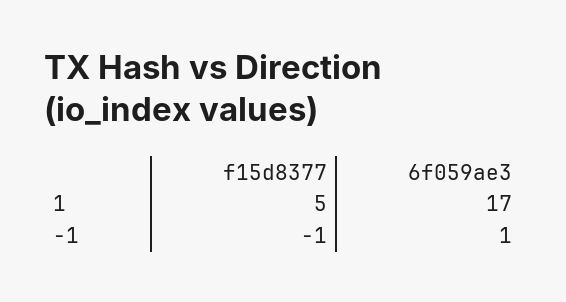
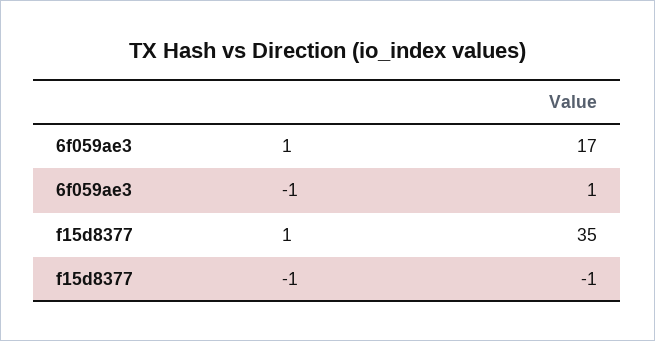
f15d8377, 1: 5 -> 35

